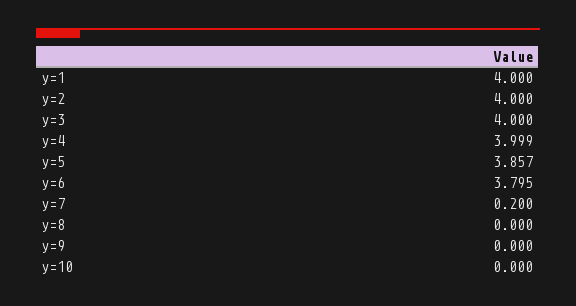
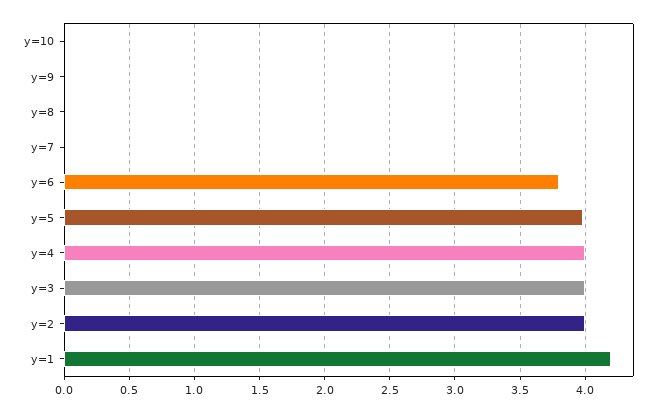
y=1: 4 -> 4.2
y=5: 3.857 -> 4
y=7: 0.2 -> 0

